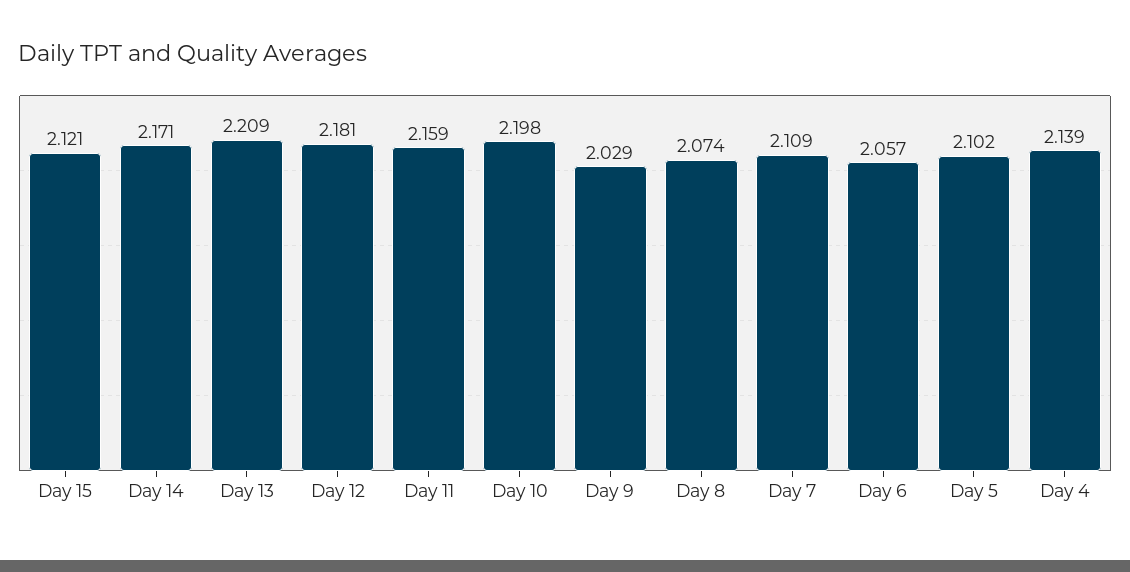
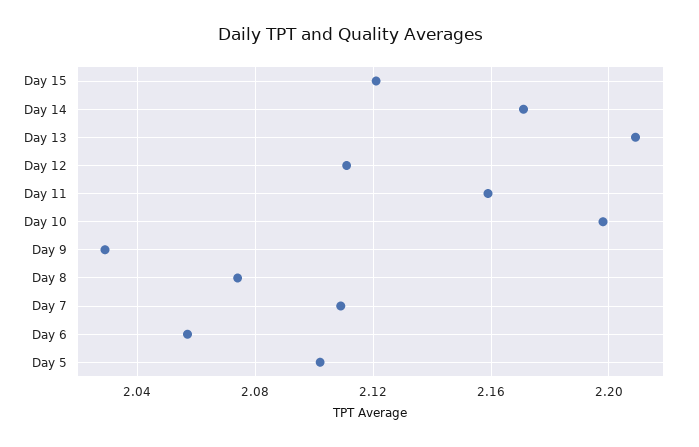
Day 12: 2.181 -> 2.11
Day 4: 2.139 -> none

